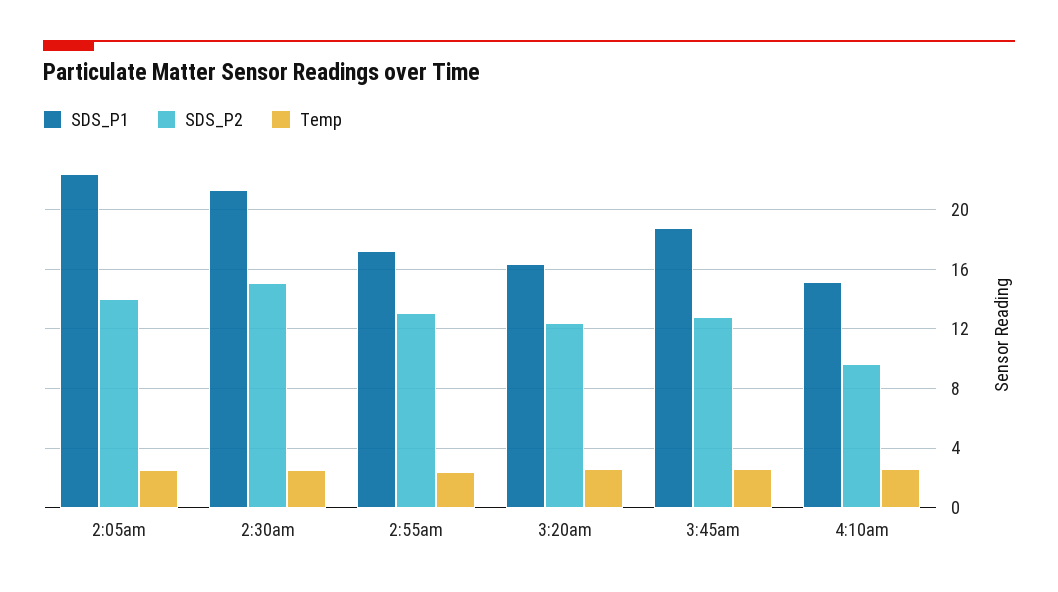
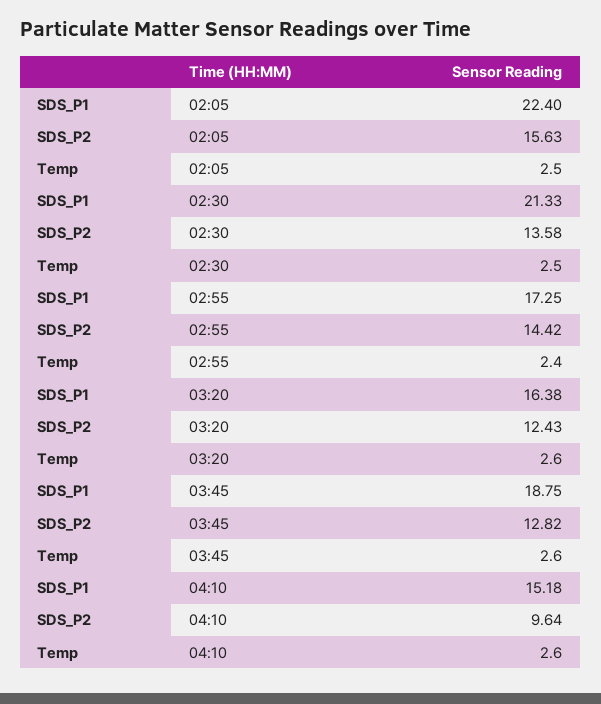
SDS_P2, 2:05am: 14 -> 15.63
SDS_P2, 2:30am: 15 -> 13.58
SDS_P2, 2:55am: 13 -> 14.42

